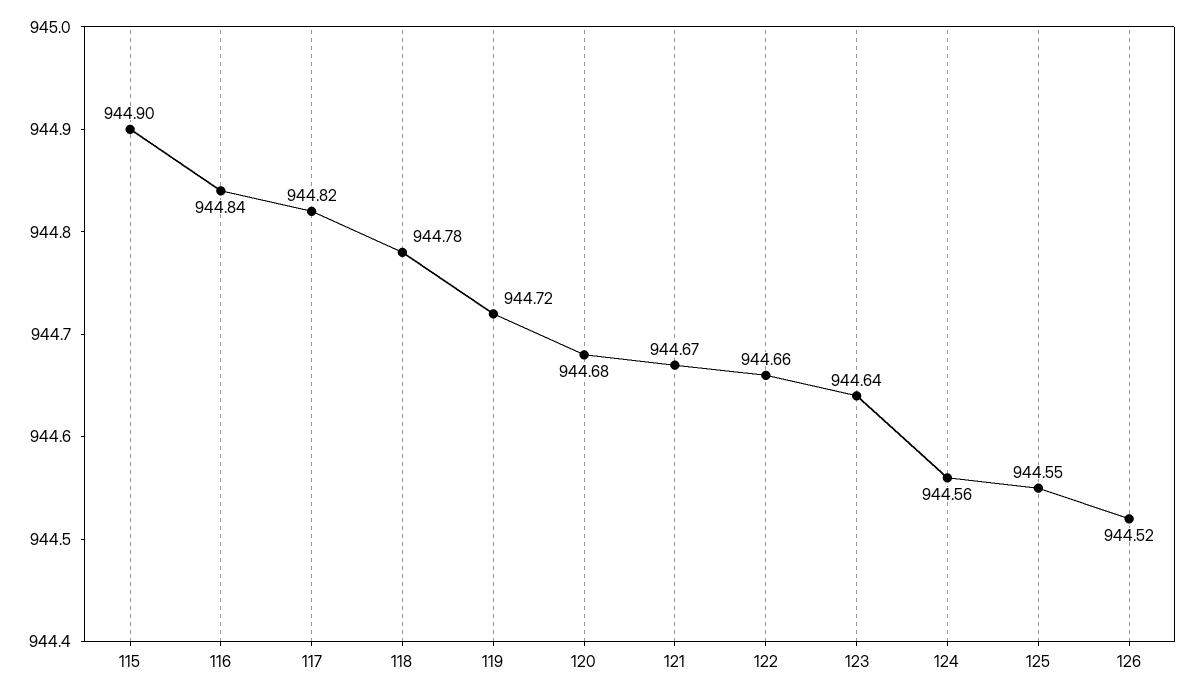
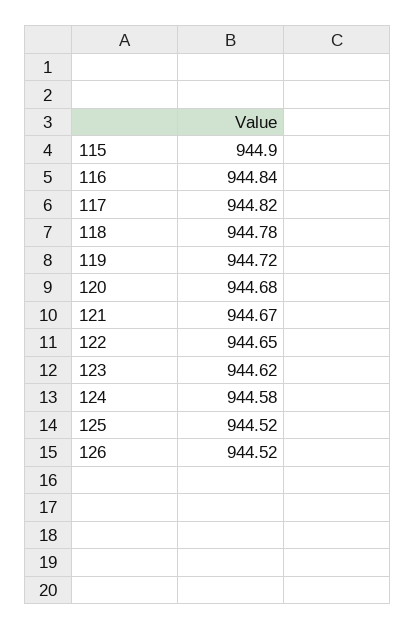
122: 944.66 -> 944.65
123: 944.64 -> 944.62
124: 944.56 -> 944.58
125: 944.55 -> 944.52

